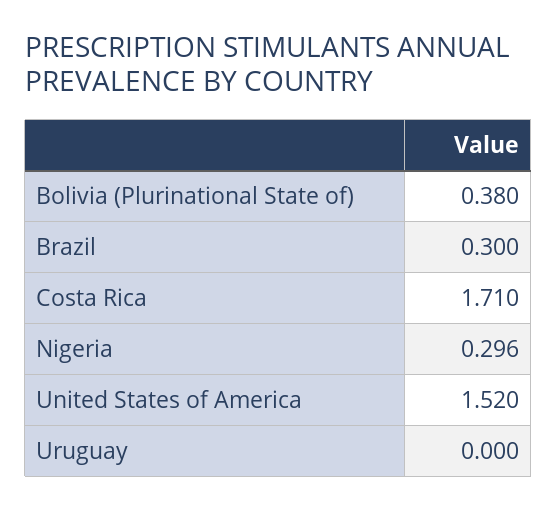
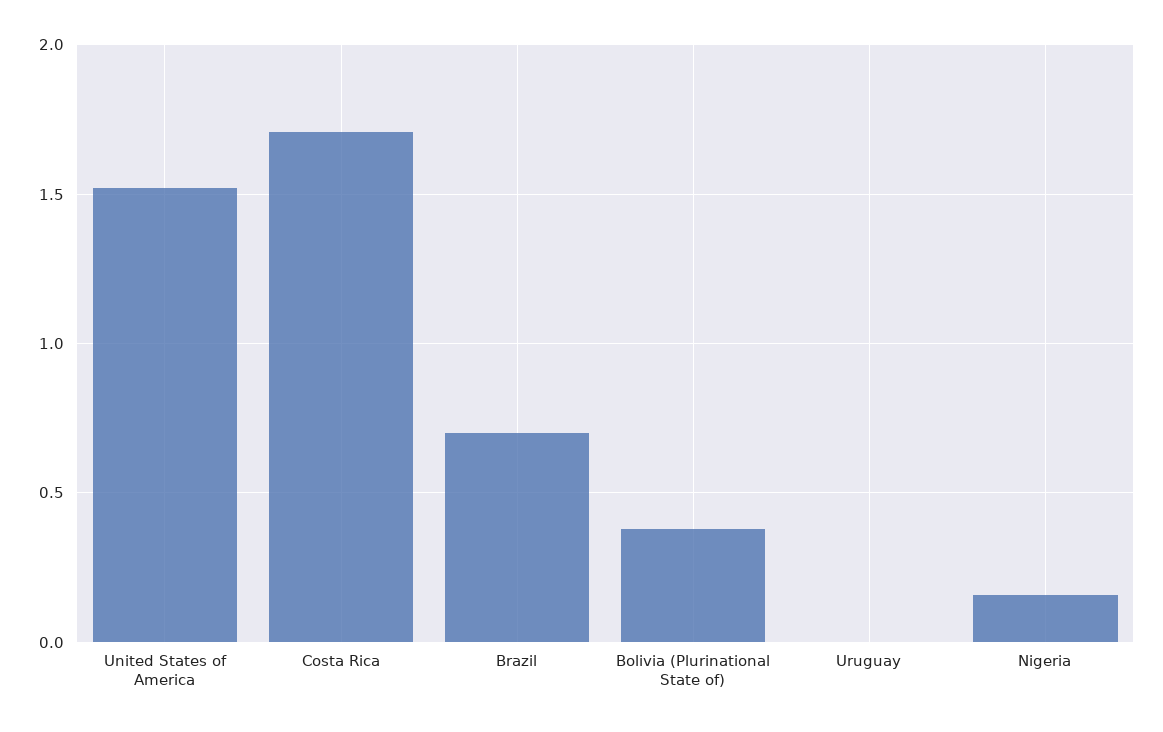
Brazil: 0.3 -> 0.7
Nigeria: 0.296 -> 0.15

